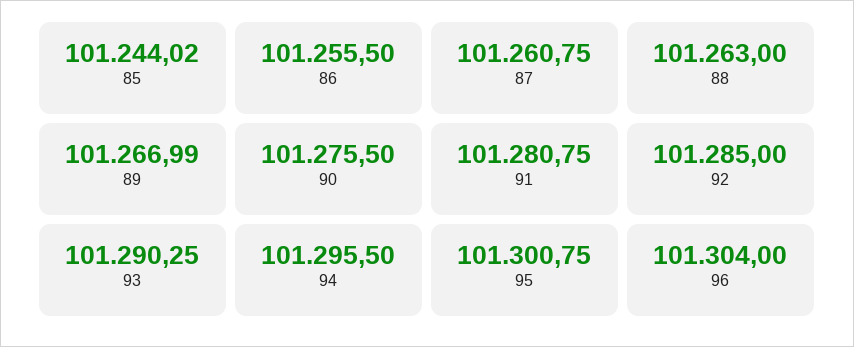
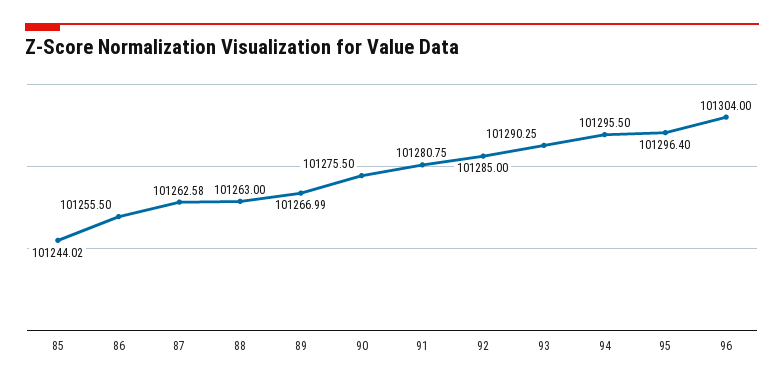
87: 101260.75 -> 101262.58
95: 101300.75 -> 101296.4

